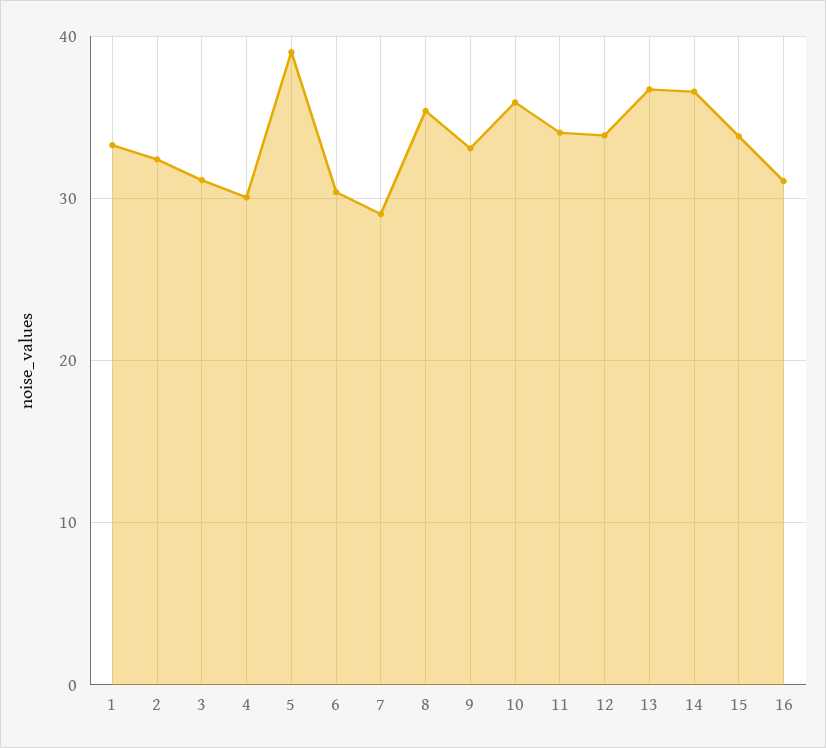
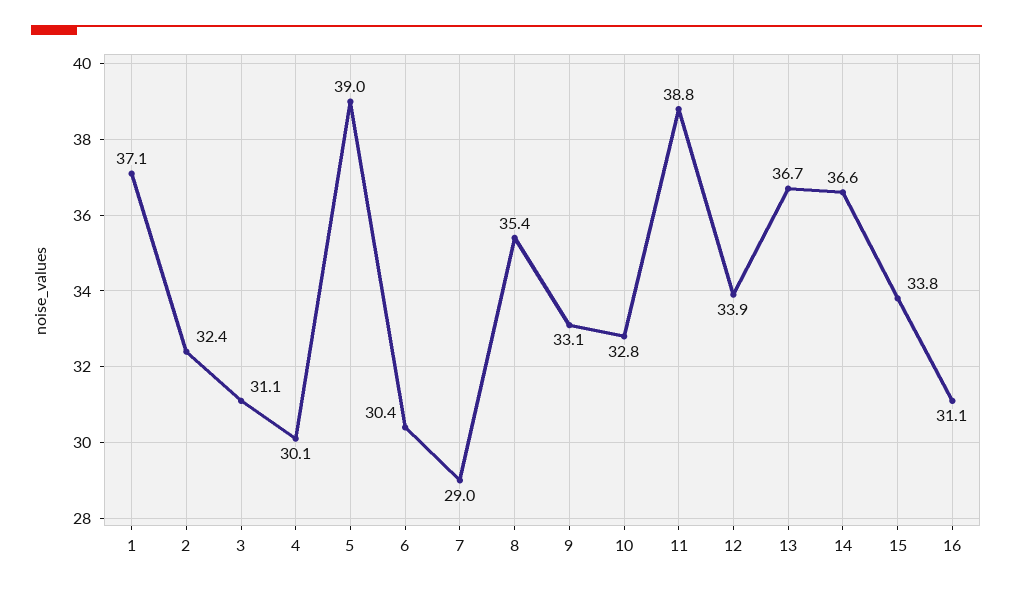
1: 33 -> 37.1
10: 36 -> 32.8
11: 34 -> 38.8

